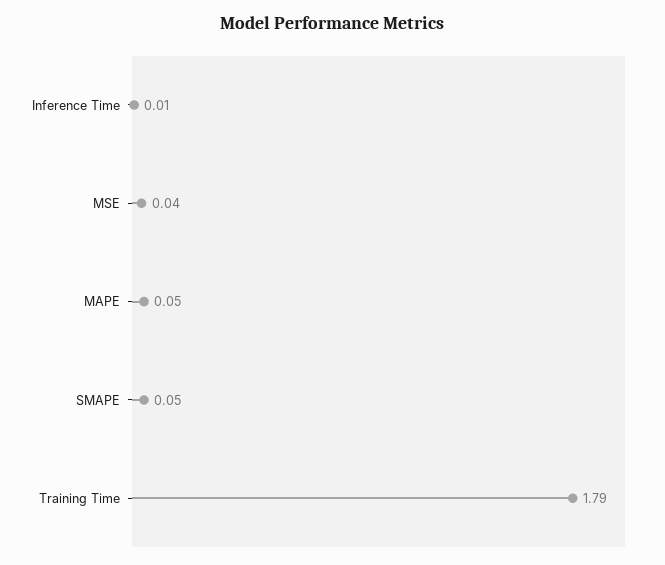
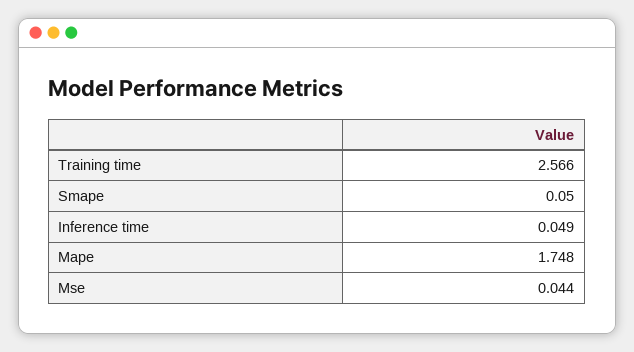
Inference Time: 0.01 -> 0.049
MAPE: 0.05 -> 1.748
Training Time: 1.79 -> 2.566

